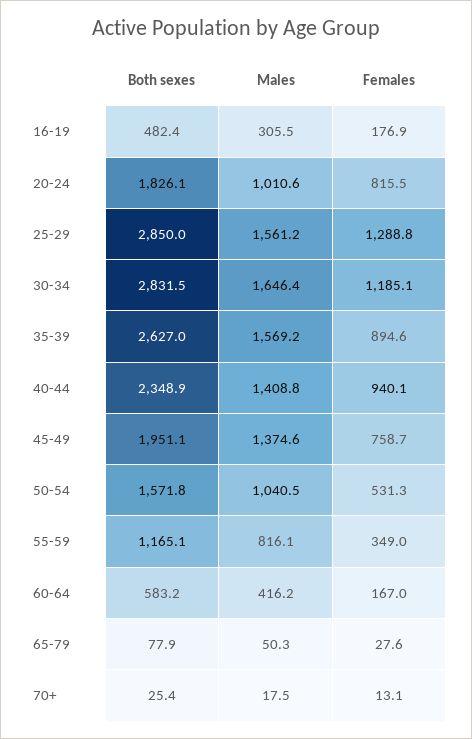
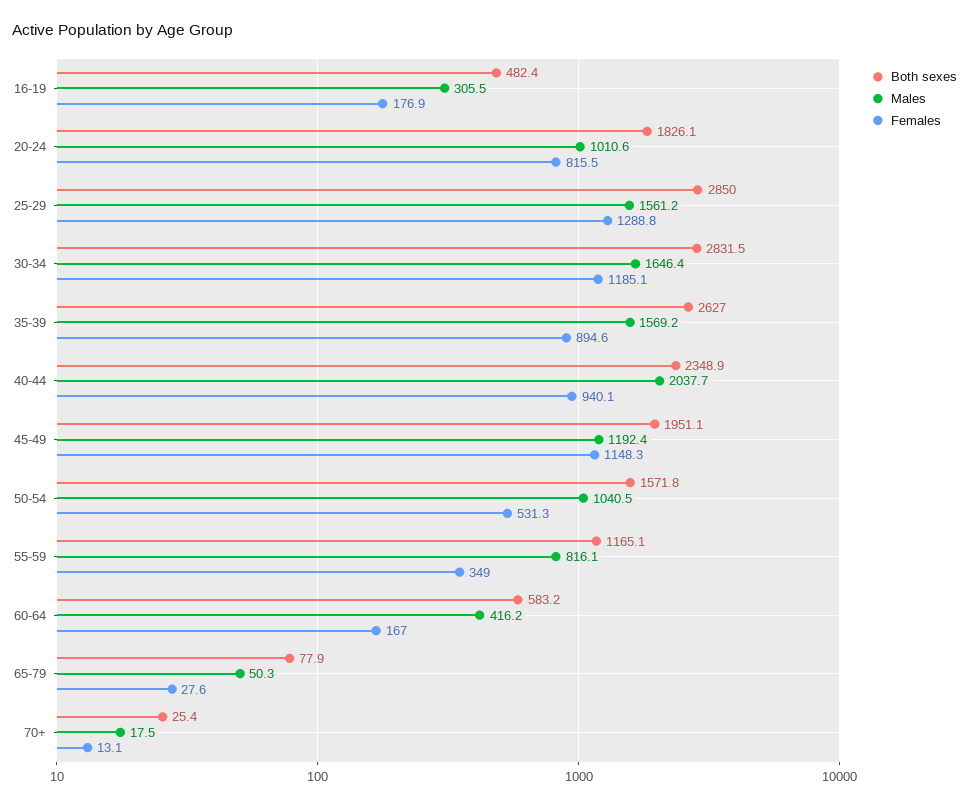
Males, 40-44: 1408.8 -> 2037.7
Males, 45-49: 1374.6 -> 1192.4
Females, 45-49: 758.7 -> 1148.3

